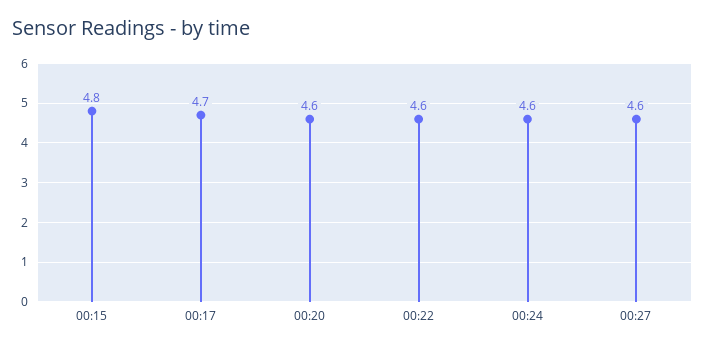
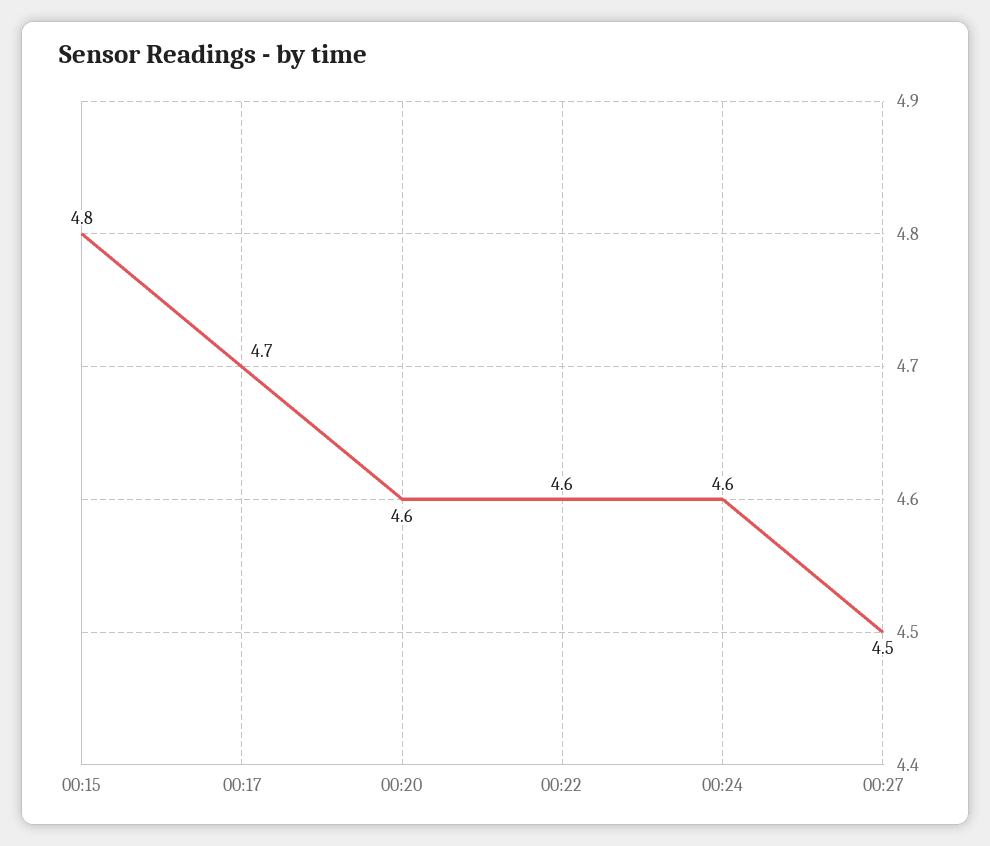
00:27: 4.6 -> 4.5

